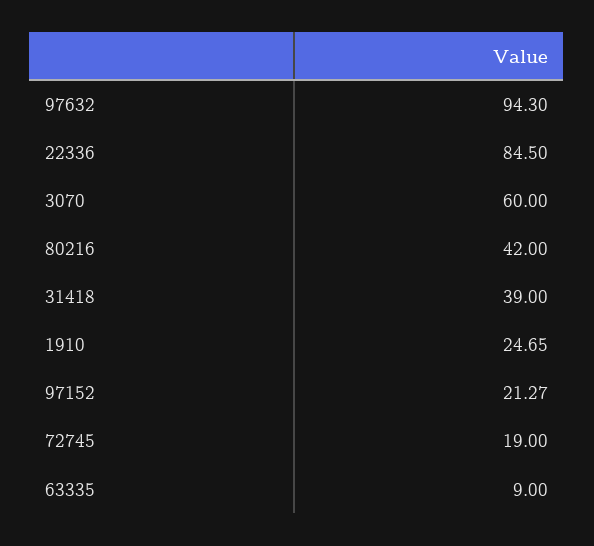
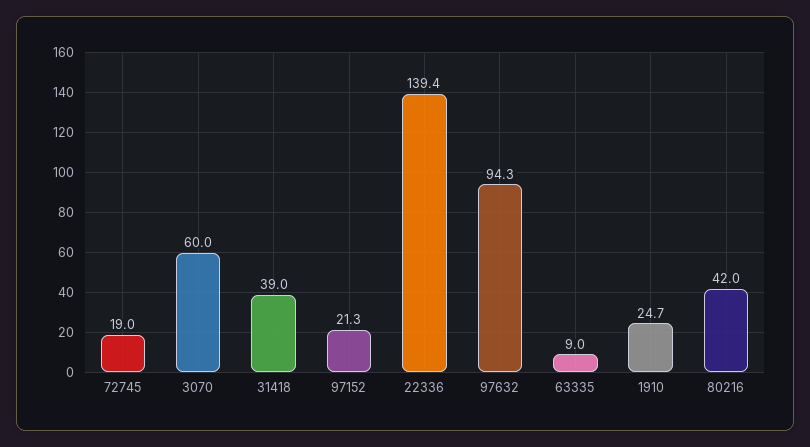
22336: 84.5 -> 139.4

